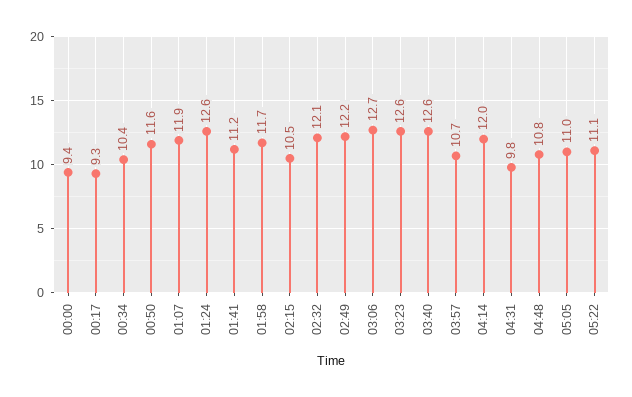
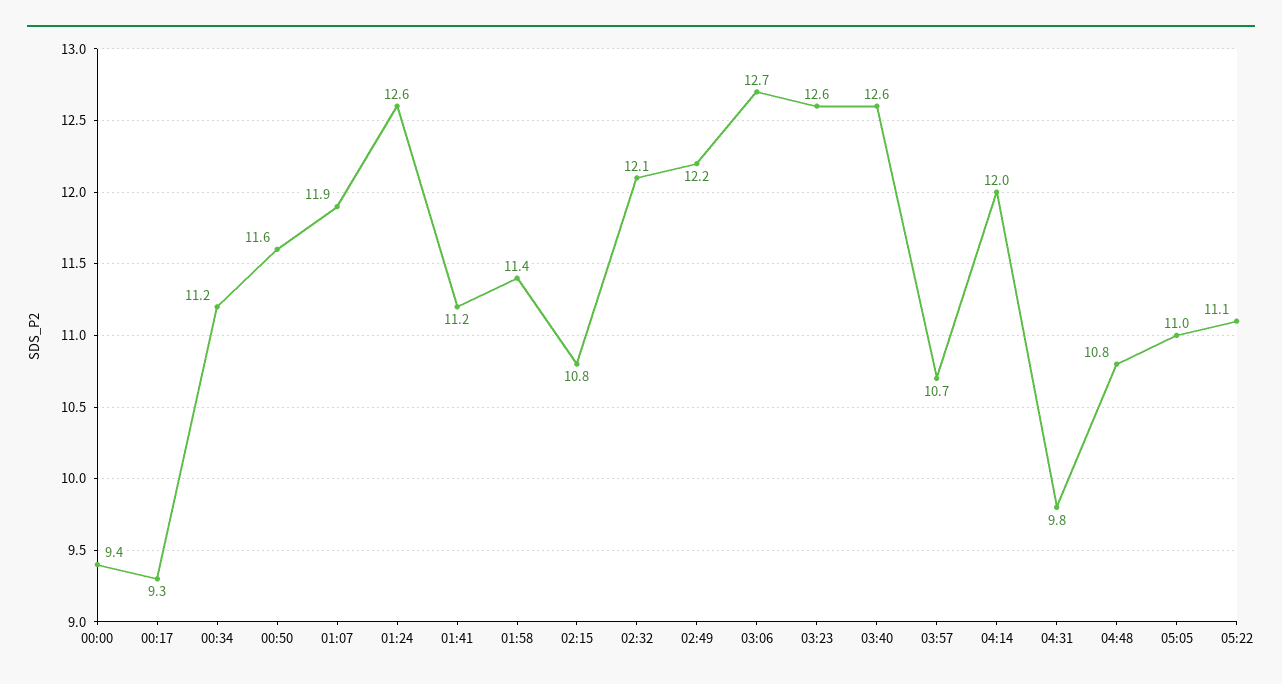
00:34: 10.4 -> 11.2
01:58: 11.7 -> 11.4
02:15: 10.5 -> 10.8

